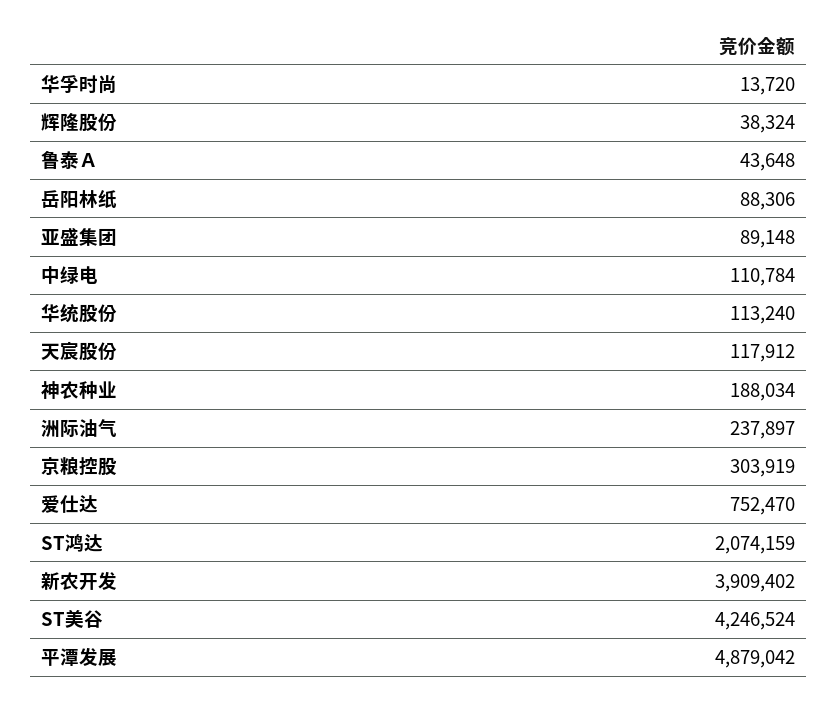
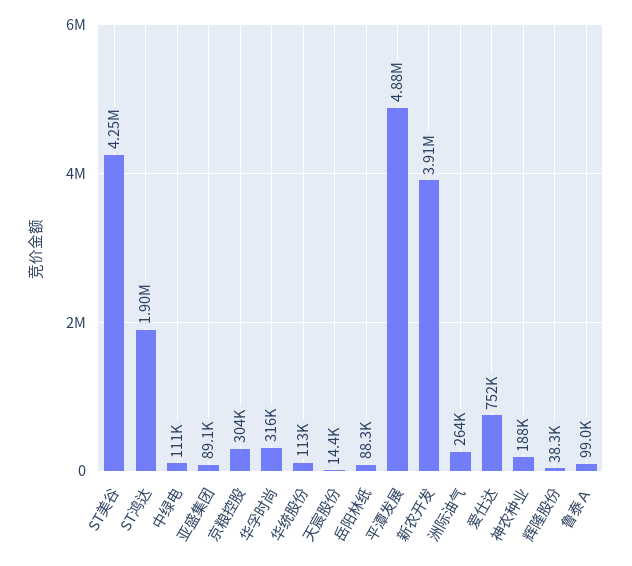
华孚时尚: 13720 -> 316000
鲁泰Ａ: 43648 -> 99000
天宸股份: 117912 -> 14400
洲际油气: 237897 -> 264000
ST鸿达: 2074159 -> 1900000

